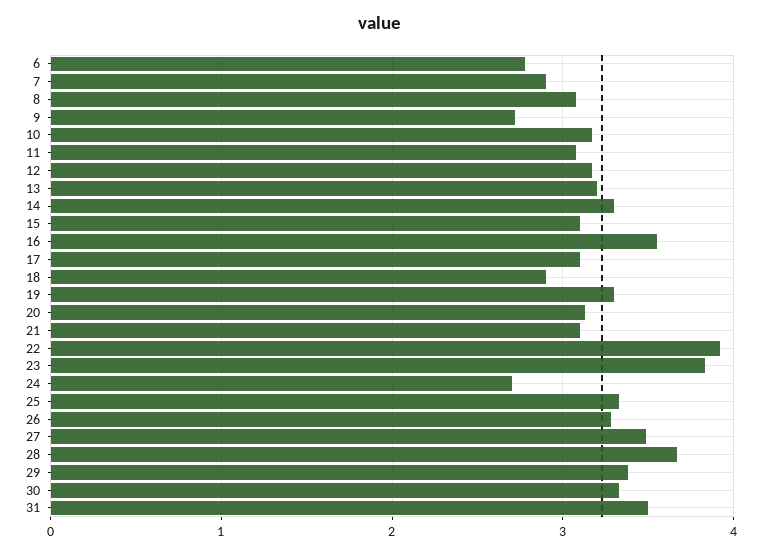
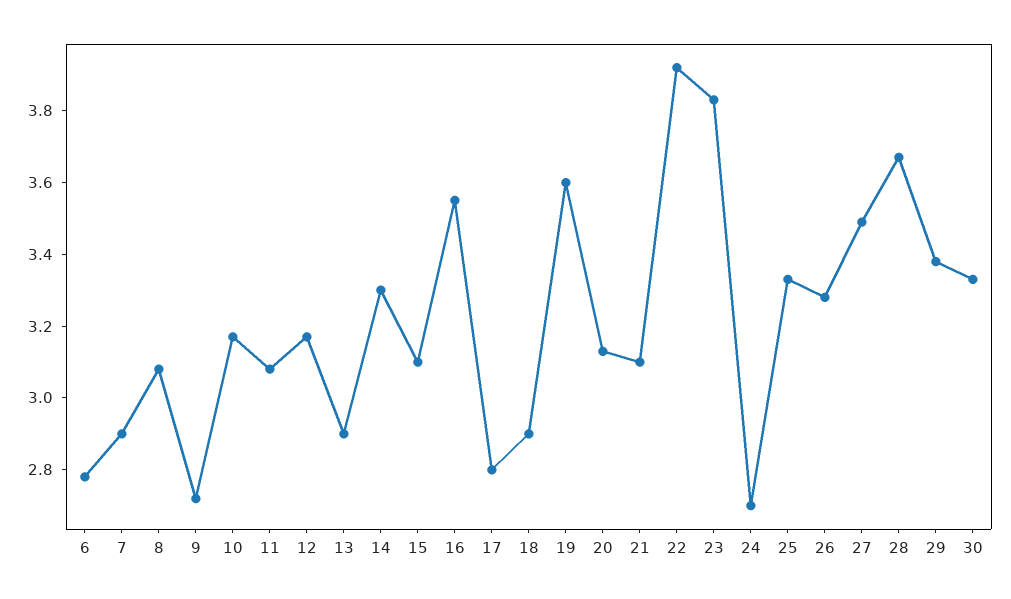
13: 3.2 -> 2.9
17: 3.1 -> 2.8
19: 3.3 -> 3.6
31: 3.5 -> none

